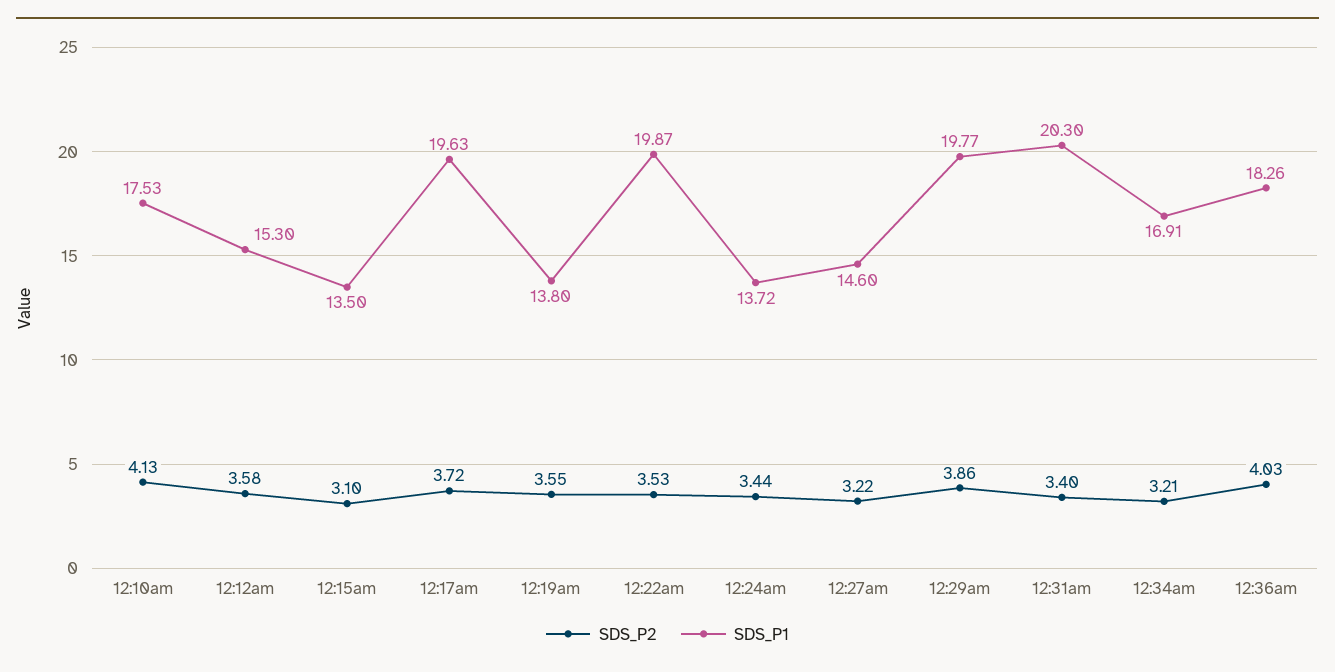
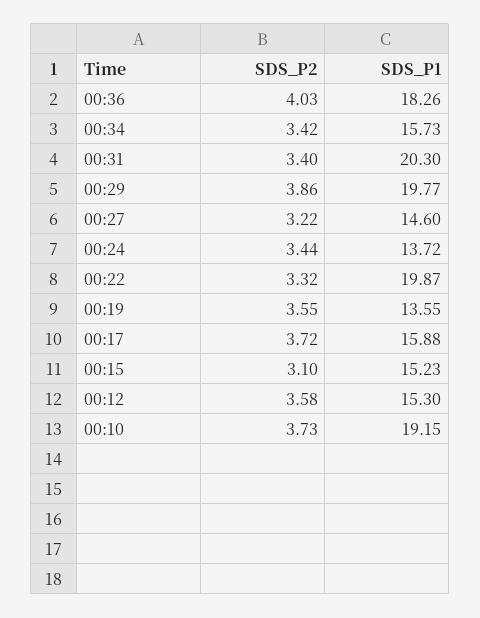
SDS_P2, 12:10am: 4.13 -> 3.73
SDS_P1, 12:10am: 17.53 -> 19.15
SDS_P1, 12:15am: 13.5 -> 15.23
SDS_P1, 12:17am: 19.63 -> 15.88
SDS_P1, 12:19am: 13.8 -> 13.55
SDS_P2, 12:22am: 3.53 -> 3.32
SDS_P2, 12:34am: 3.21 -> 3.42
SDS_P1, 12:34am: 16.91 -> 15.73

